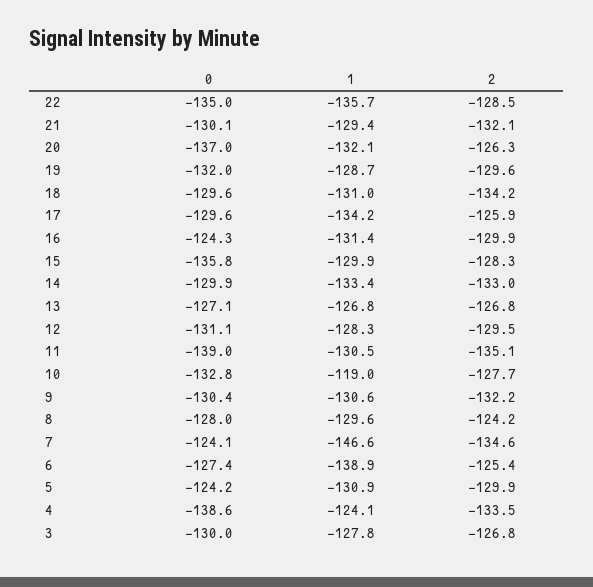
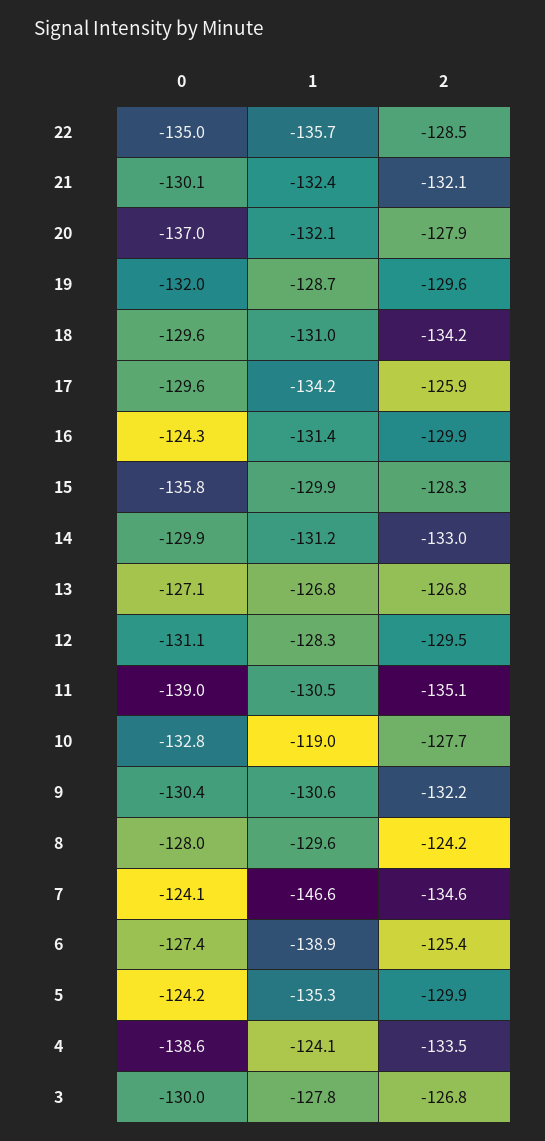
1, 21: -129.4 -> -132.4
2, 20: -126.3 -> -127.9
1, 14: -133.4 -> -131.2
1, 5: -130.9 -> -135.3

